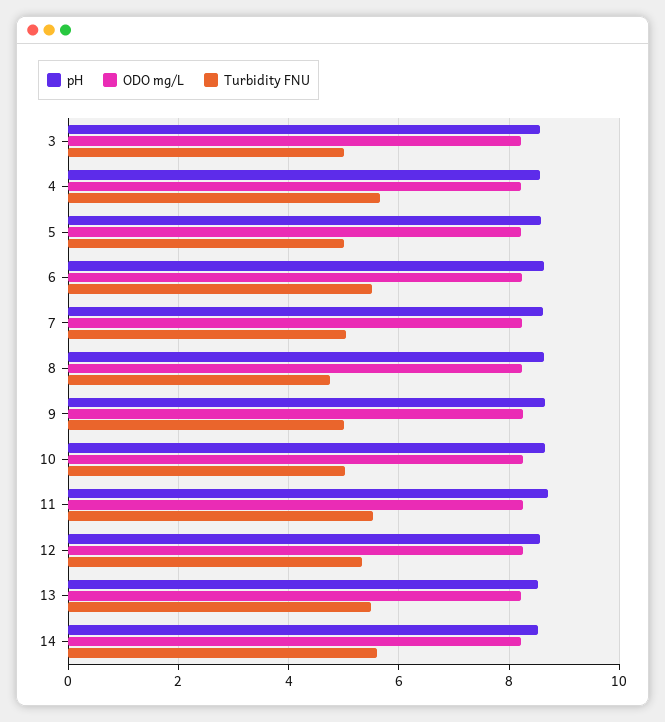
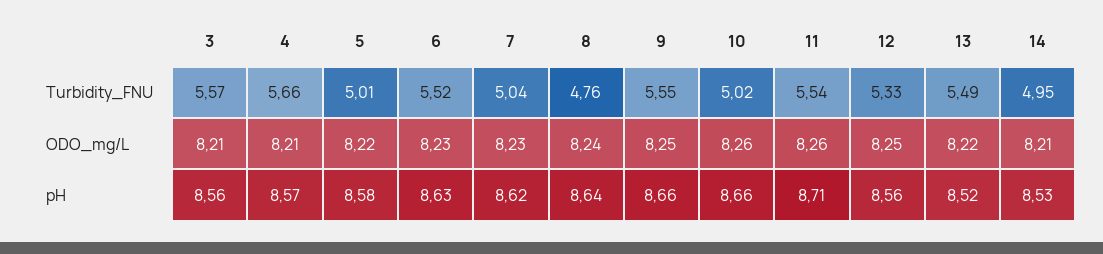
Turbidity FNU, 3: 5 -> 5.57
Turbidity FNU, 9: 5 -> 5.55
Turbidity FNU, 14: 5.6 -> 4.95

